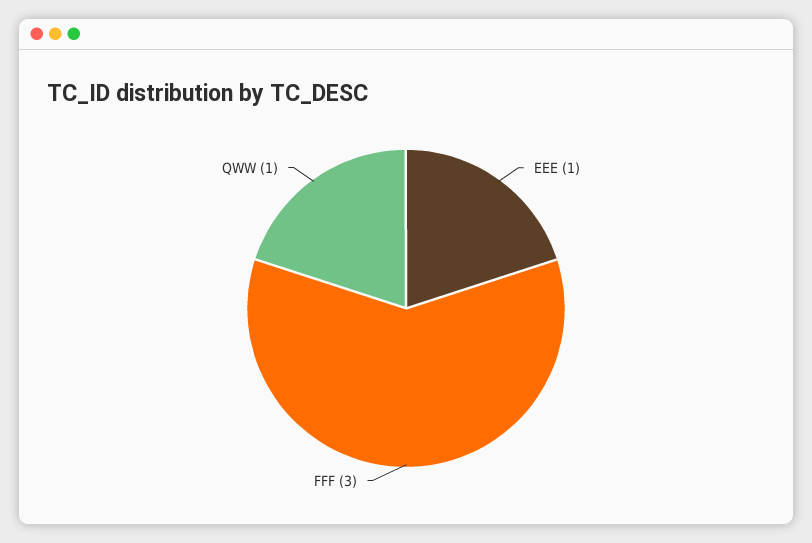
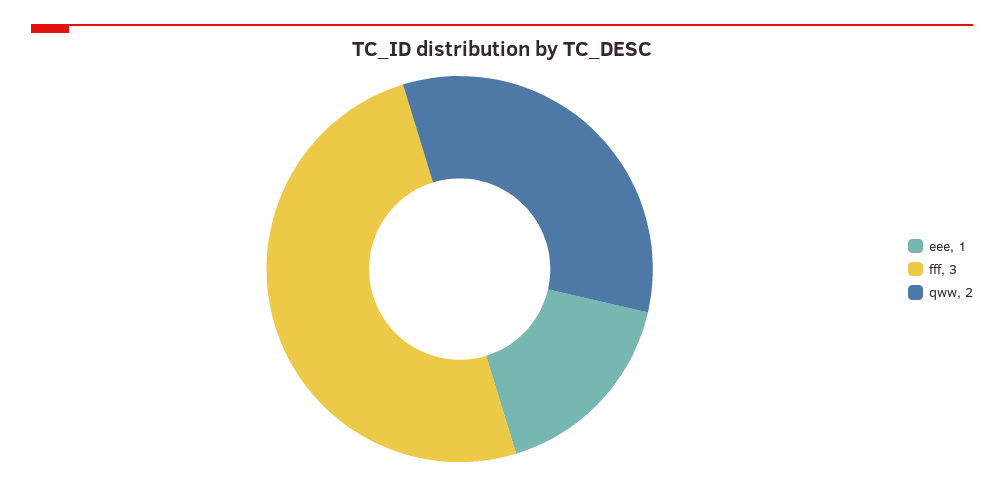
QWW: 1 -> 2

